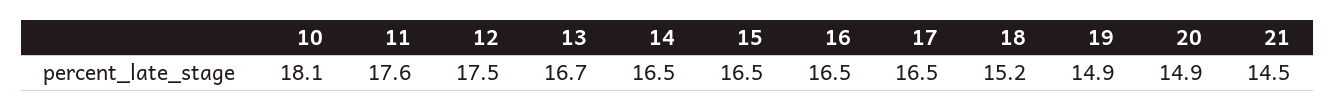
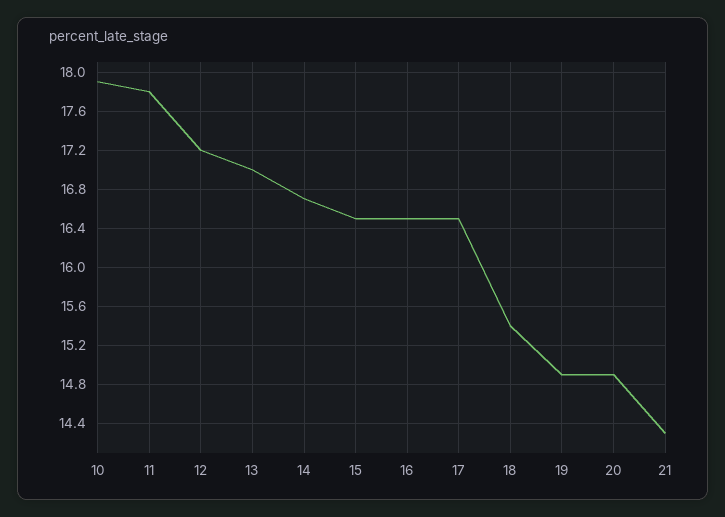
10: 18.1 -> 17.9
11: 17.6 -> 17.8
12: 17.5 -> 17.2
13: 16.7 -> 17
14: 16.5 -> 16.7
18: 15.2 -> 15.4
21: 14.5 -> 14.3

